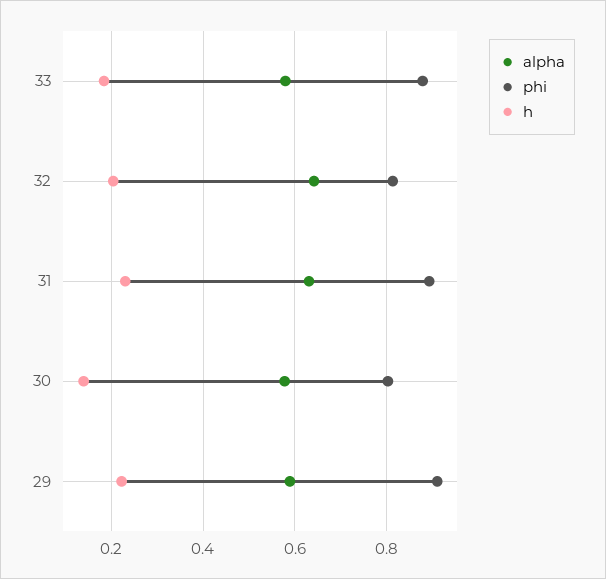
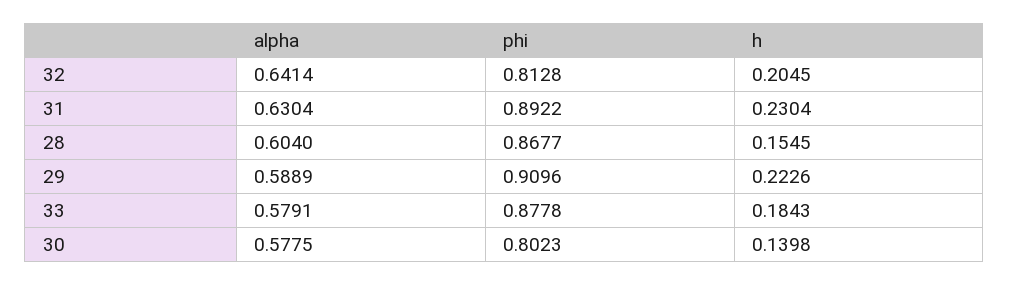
alpha, 28: none -> 0.604
phi, 28: none -> 0.8677
h, 28: none -> 0.1545

